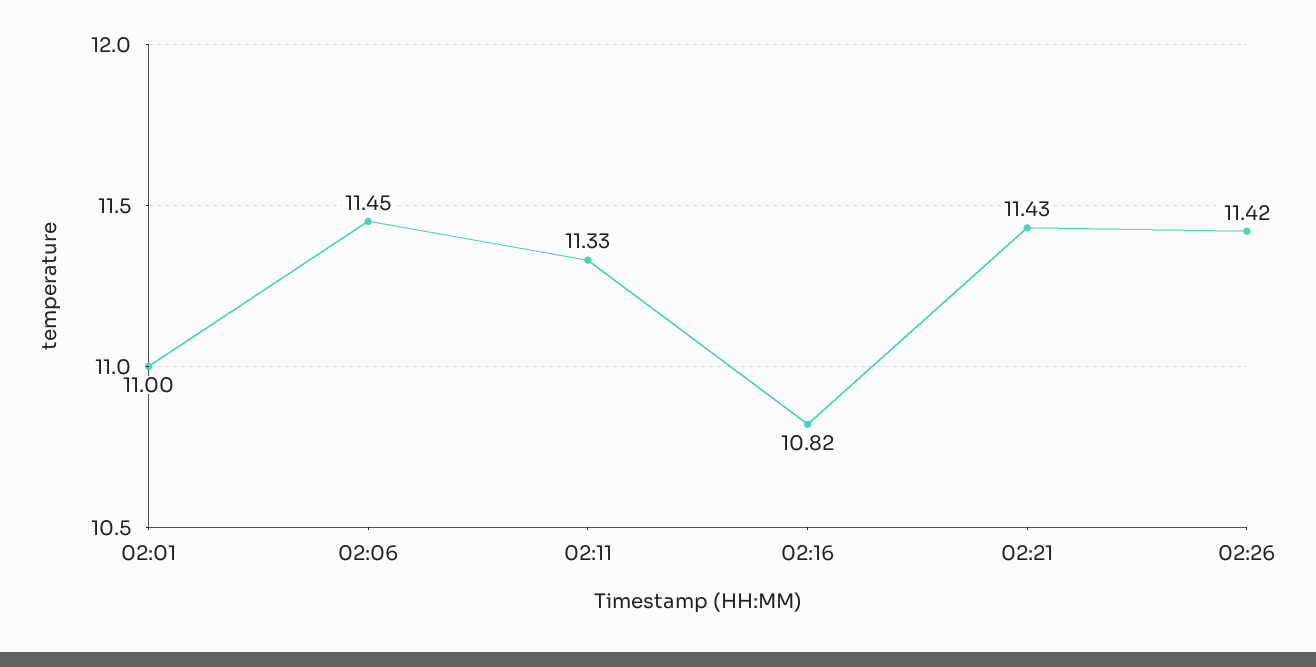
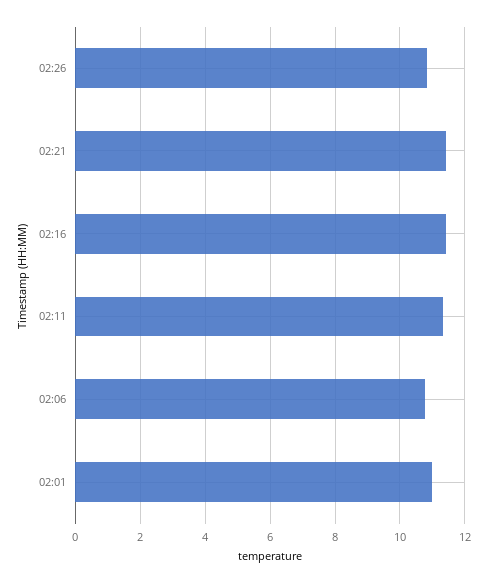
02:06: 11.45 -> 10.8
02:16: 10.82 -> 11.4
02:26: 11.42 -> 10.8

